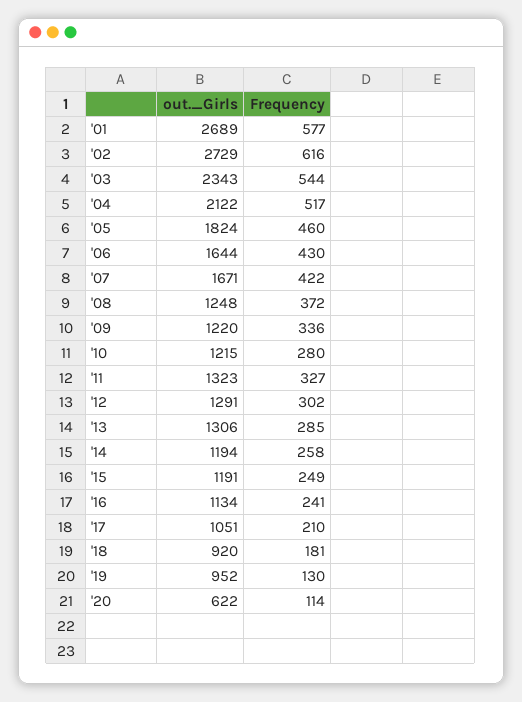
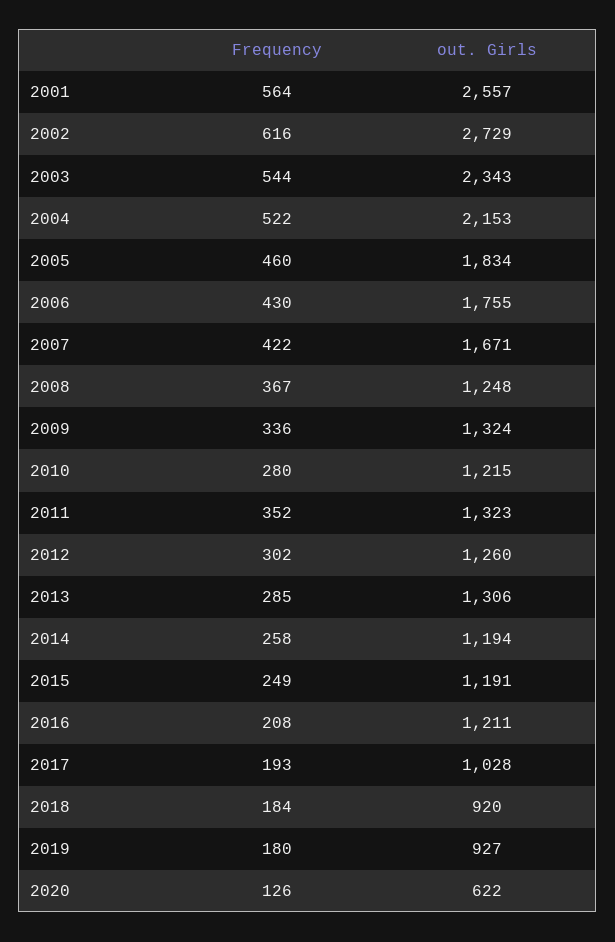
out._Girls, '01: 2689 -> 2557
Frequency, '01: 577 -> 564
out._Girls, '04: 2122 -> 2153
Frequency, '04: 517 -> 522
out._Girls, '05: 1824 -> 1834
out._Girls, '06: 1644 -> 1755
Frequency, '08: 372 -> 367
out._Girls, '09: 1220 -> 1324
Frequency, '11: 327 -> 352
out._Girls, '12: 1291 -> 1260
out._Girls, '16: 1134 -> 1211
Frequency, '16: 241 -> 208
out._Girls, '17: 1051 -> 1028
Frequency, '17: 210 -> 193
Frequency, '18: 181 -> 184
out._Girls, '19: 952 -> 927
Frequency, '19: 130 -> 180
Frequency, '20: 114 -> 126

